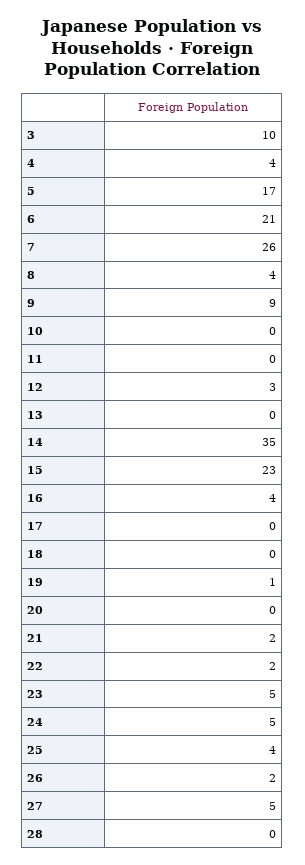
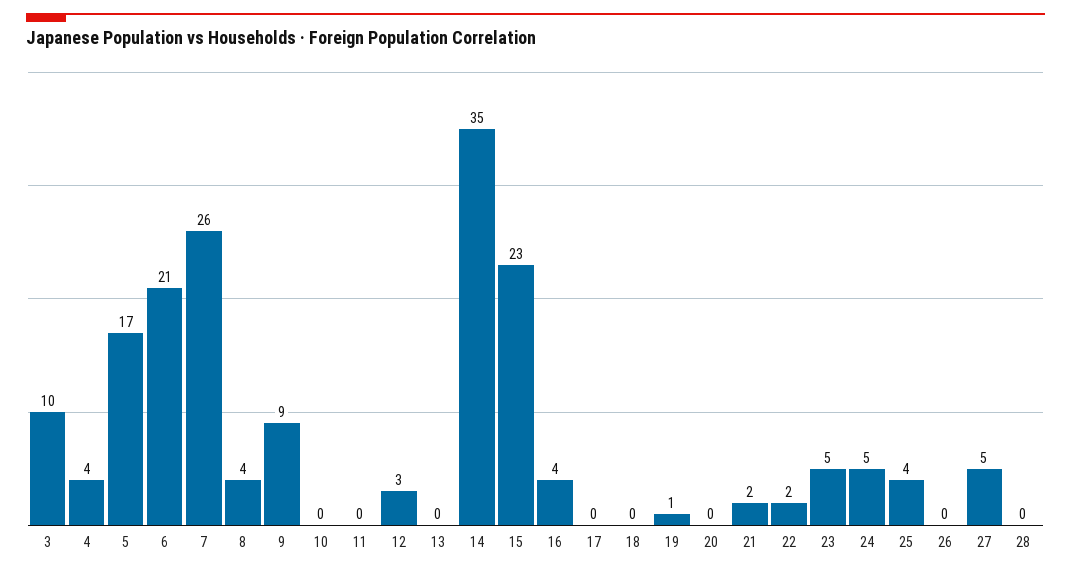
26: 2 -> 0

